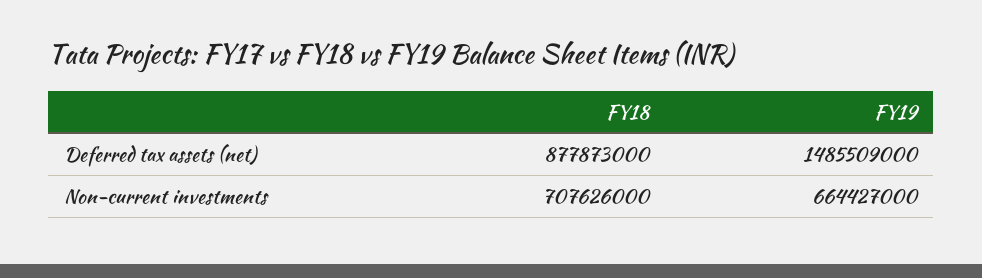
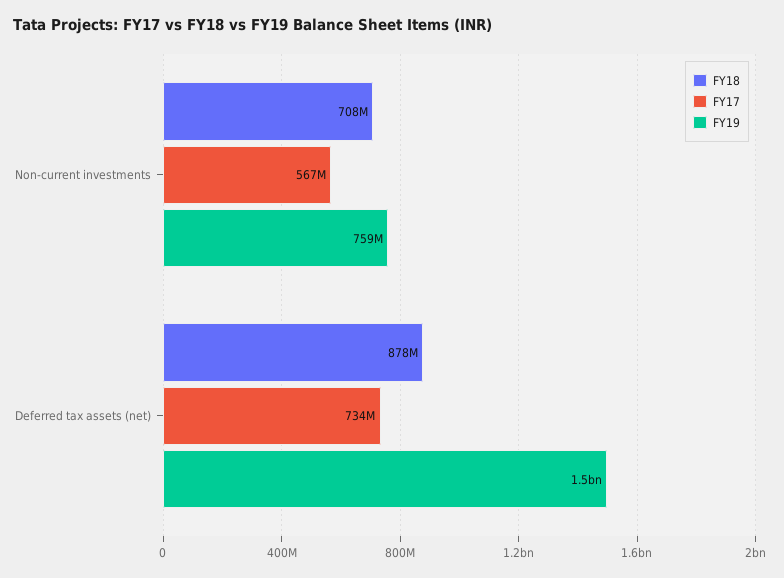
FY19, Non-current investments: 664427000 -> 759000000
FY17, Non-current investments: none -> 567000000
FY17, Deferred tax assets (net): none -> 734000000

